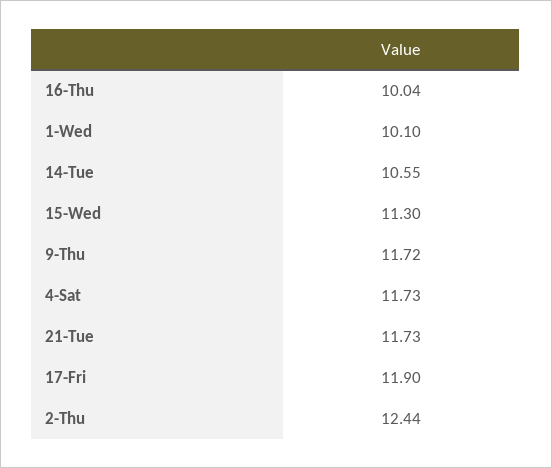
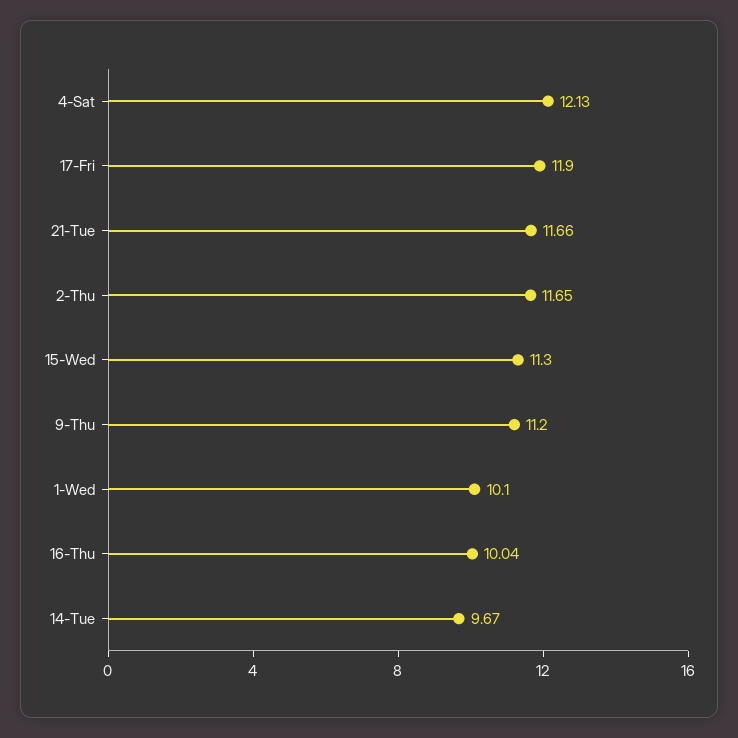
14-Tue: 10.55 -> 9.67
9-Thu: 11.72 -> 11.2
4-Sat: 11.73 -> 12.13
21-Tue: 11.73 -> 11.66
2-Thu: 12.44 -> 11.65

